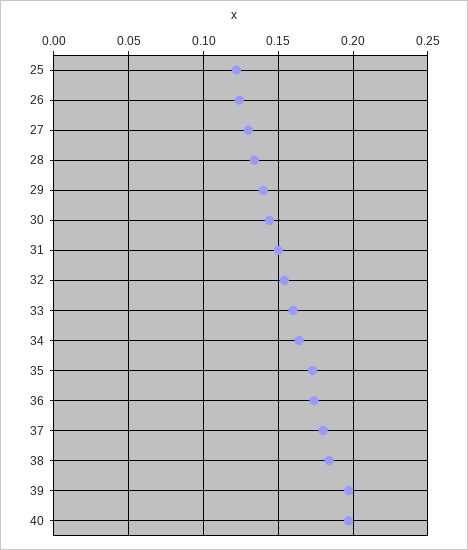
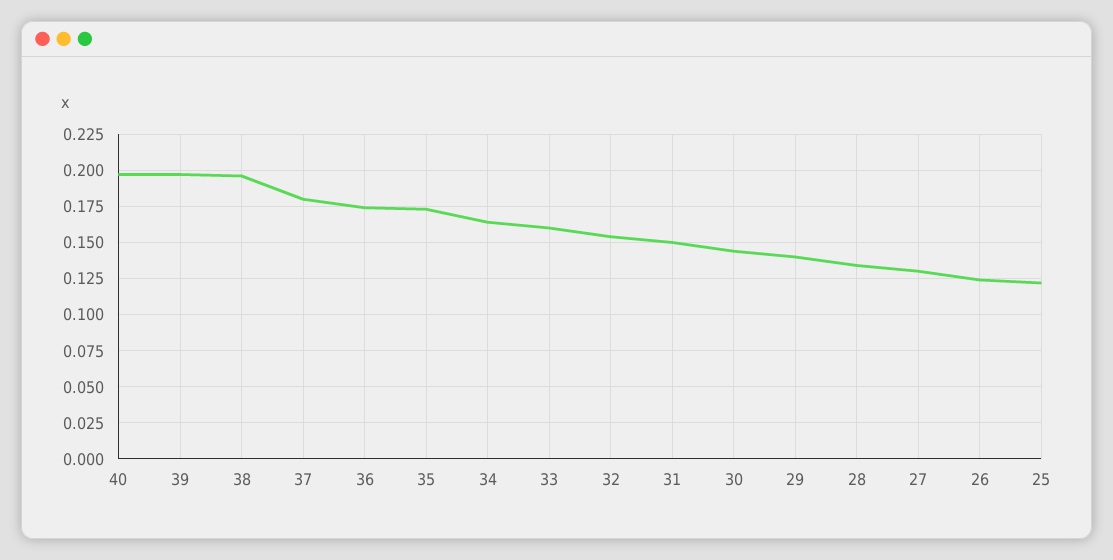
38: 0.185 -> 0.195

